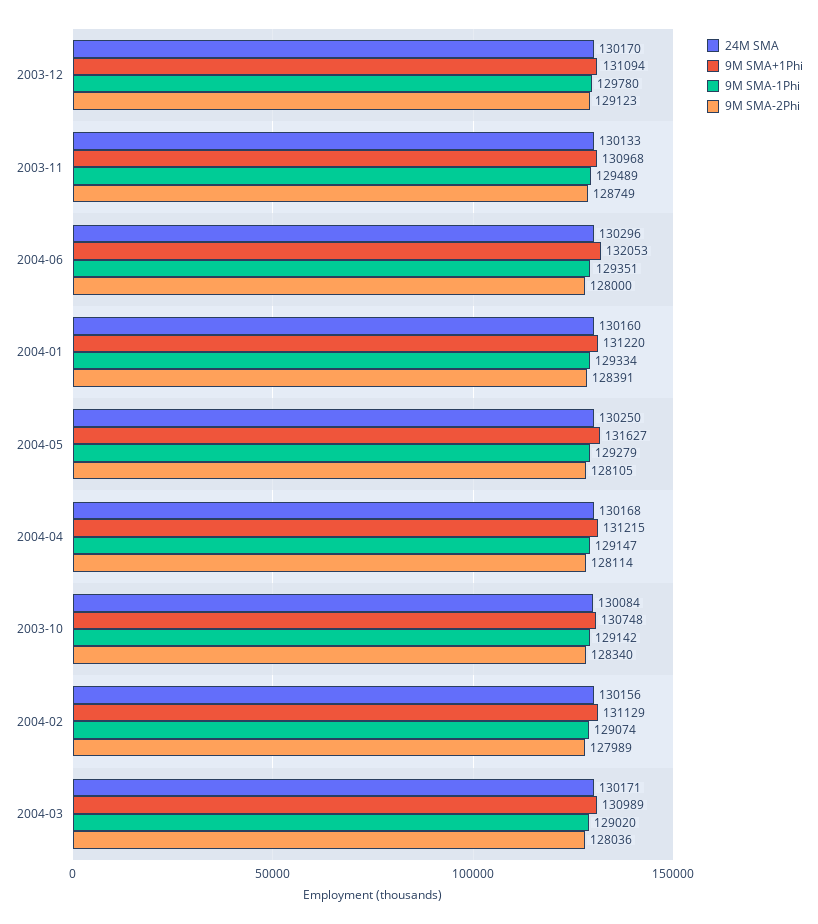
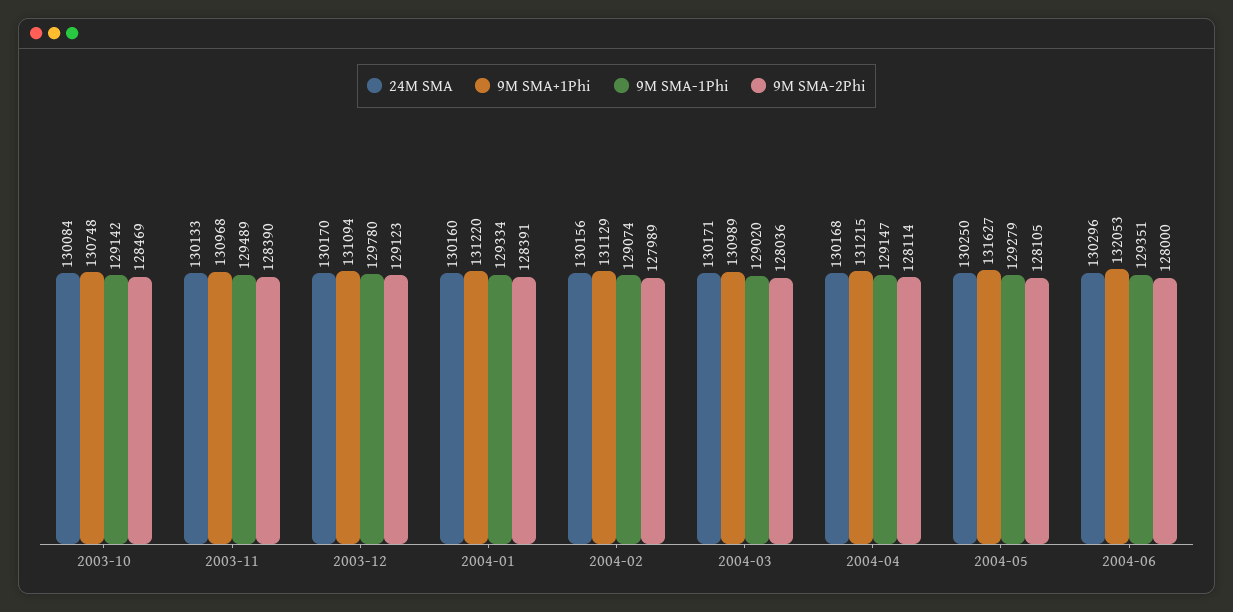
9M SMA-2Phi, 2003-11: 128749 -> 128390
9M SMA-2Phi, 2003-10: 128340 -> 128469

